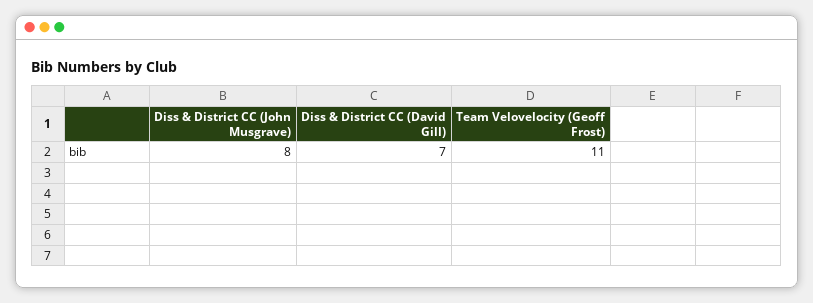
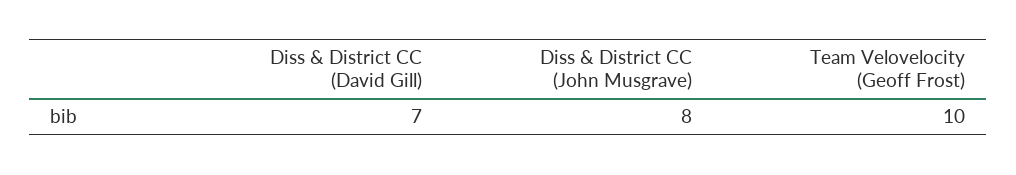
Team Velovelocity (Geoff Frost): 11 -> 10

